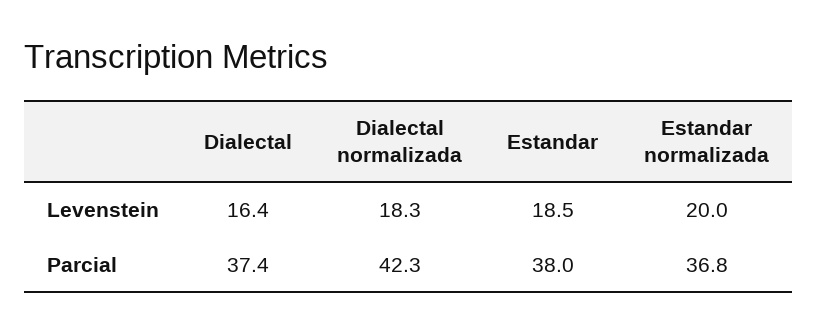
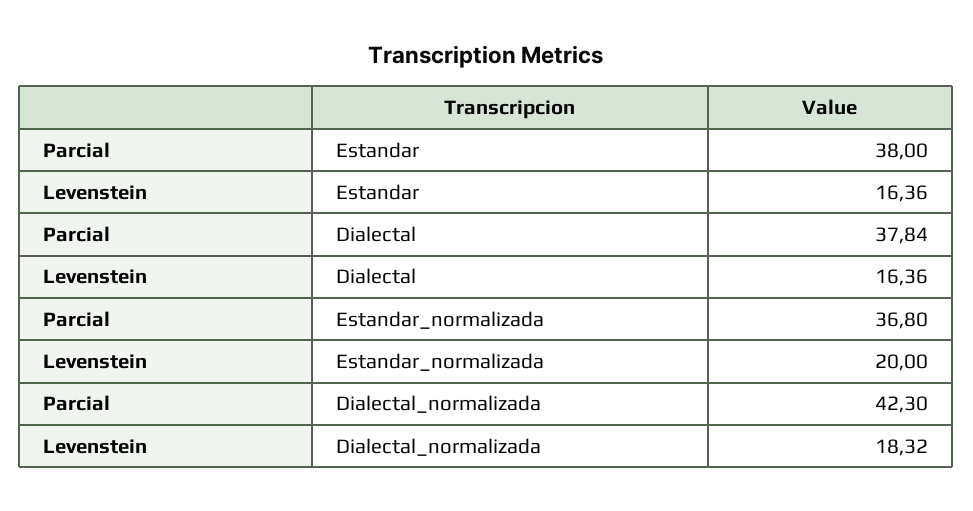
Estandar, Levenstein: 18.5 -> 16.36
Dialectal, Parcial: 37.4 -> 37.84

